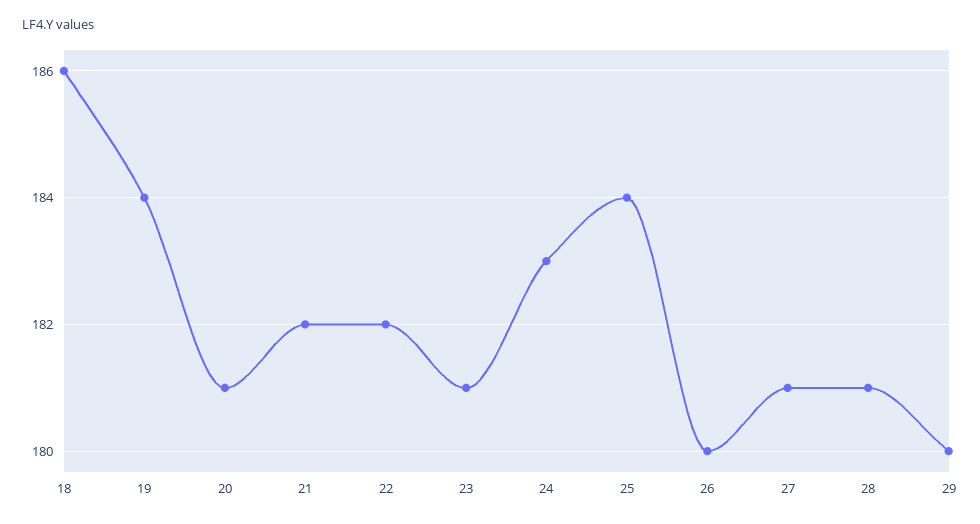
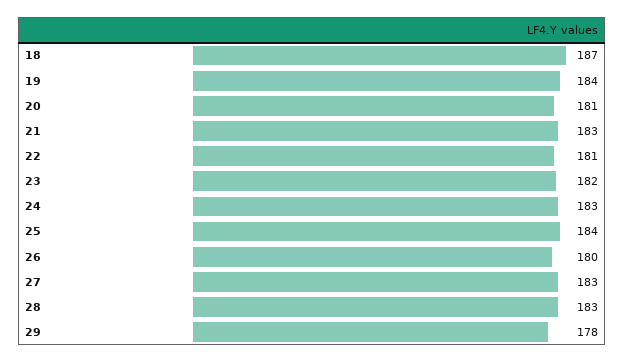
18: 186 -> 187
21: 182 -> 183
22: 182 -> 181
23: 181 -> 182
27: 181 -> 183
28: 181 -> 183
29: 180 -> 178

